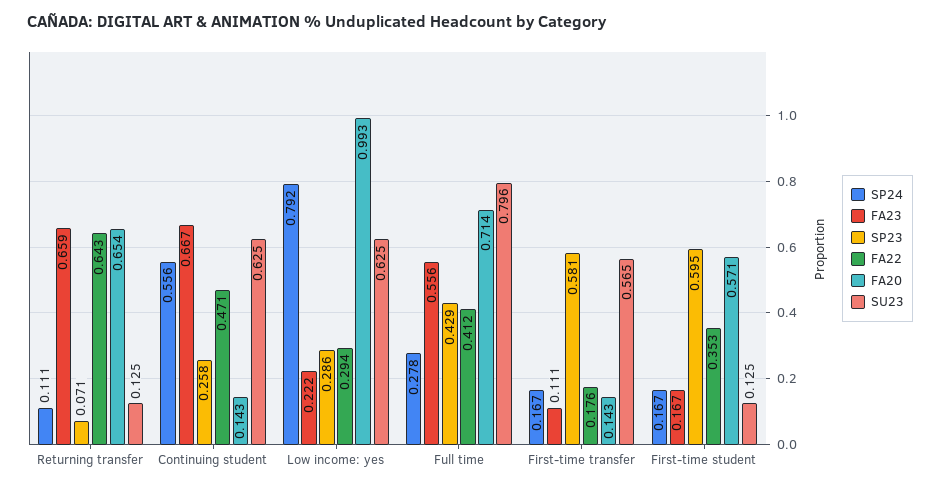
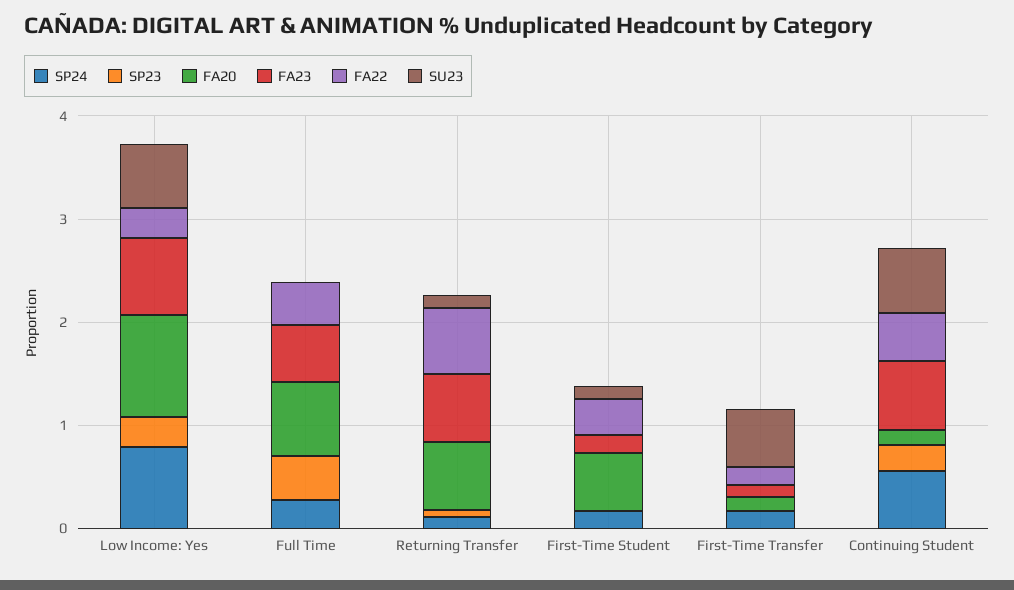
FA23, Low income: yes: 0.222 -> 0.8
SU23, Full time: 0.796 -> 0
SP23, First-time transfer: 0.581 -> 0
SP23, First-time student: 0.595 -> 0

